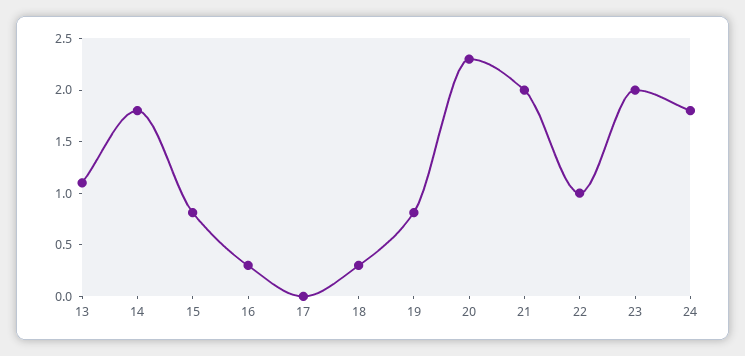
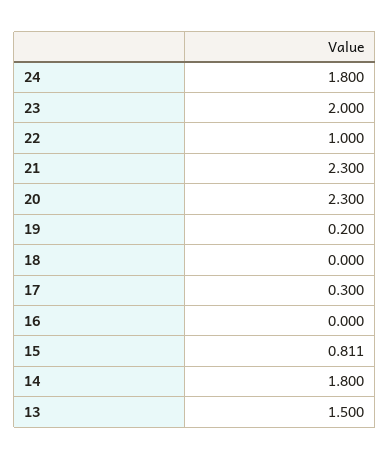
13: 1.1 -> 1.5
16: 0.3 -> 0
17: 0 -> 0.3
18: 0.3 -> 0
19: 0.8 -> 0.2
21: 2 -> 2.3

